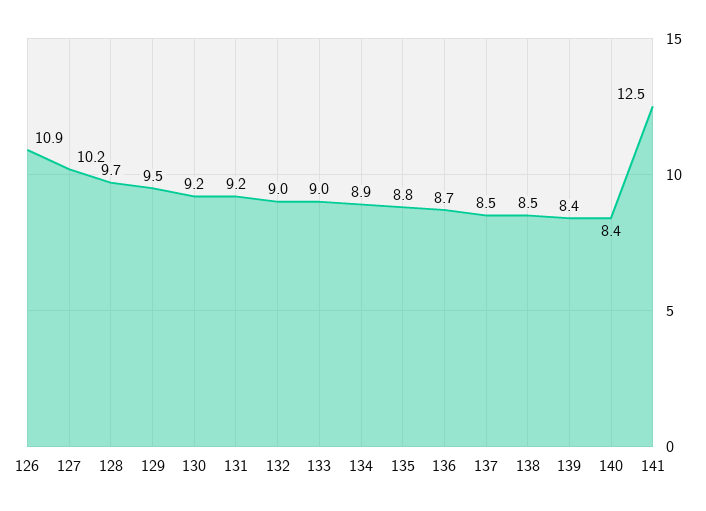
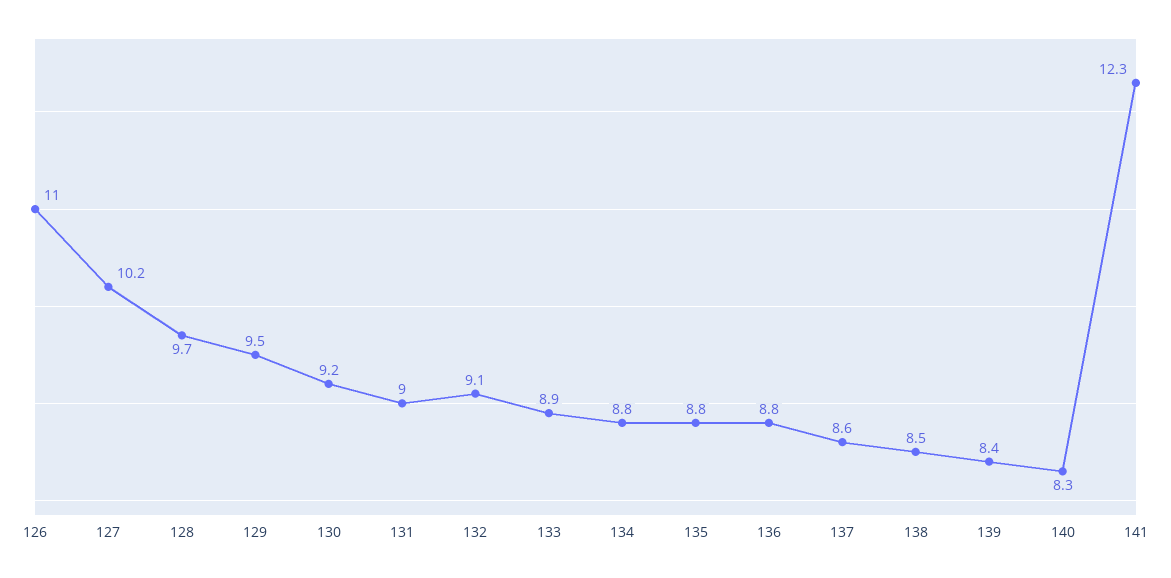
126: 10.9 -> 11
131: 9.2 -> 9
132: 9 -> 9.1
133: 9 -> 8.9
134: 8.9 -> 8.8
136: 8.7 -> 8.8
137: 8.5 -> 8.6
140: 8.4 -> 8.3
141: 12.5 -> 12.3

